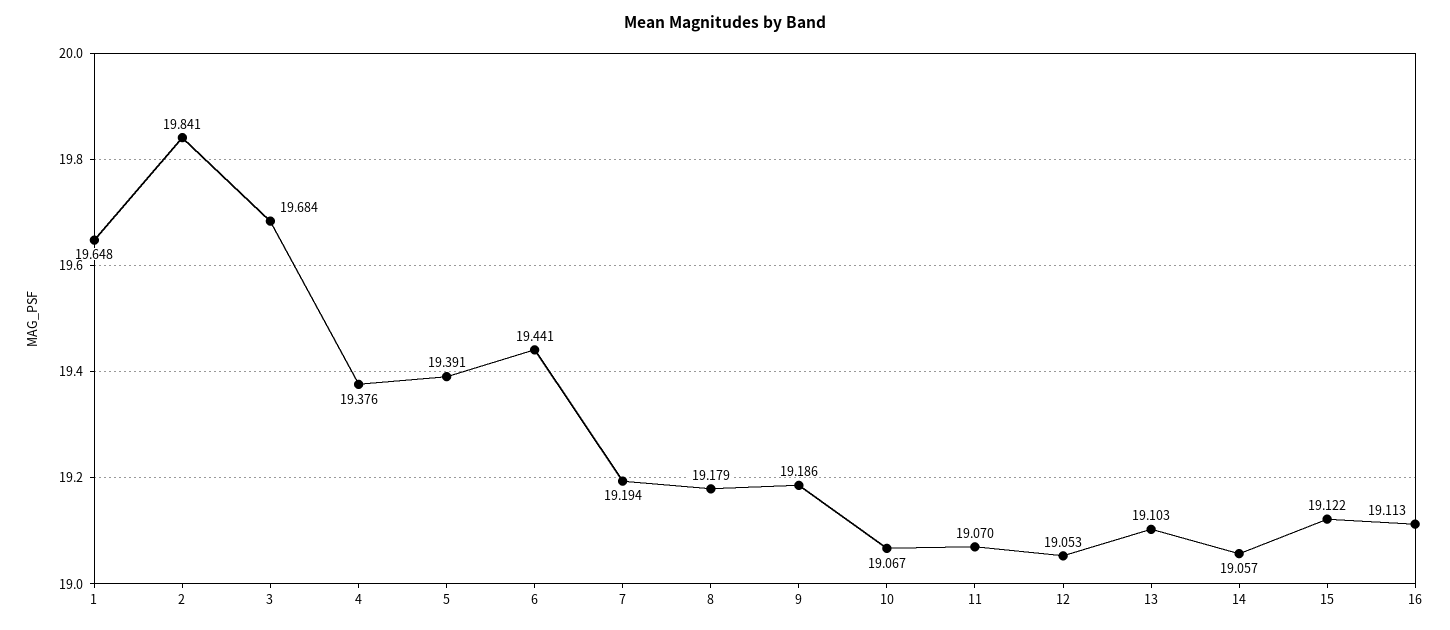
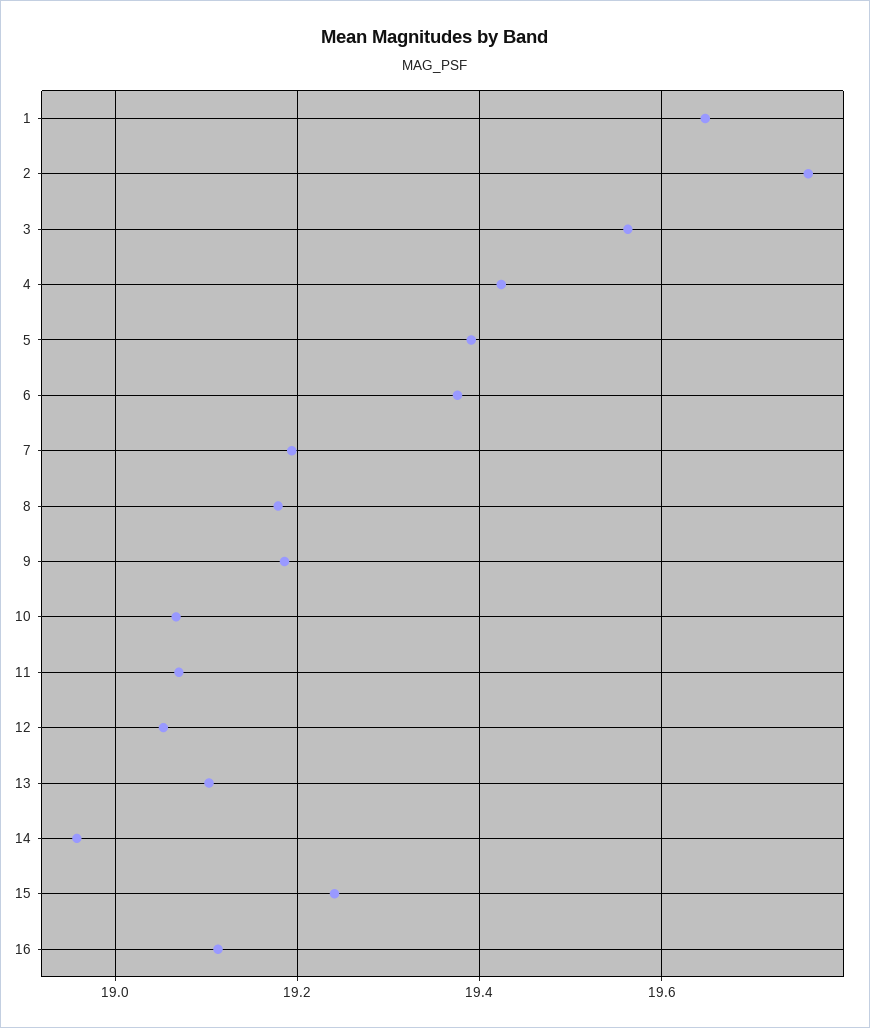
2: 19.841 -> 19.76
3: 19.684 -> 19.56
4: 19.376 -> 19.42
6: 19.441 -> 19.38
14: 19.057 -> 18.96
15: 19.122 -> 19.24

